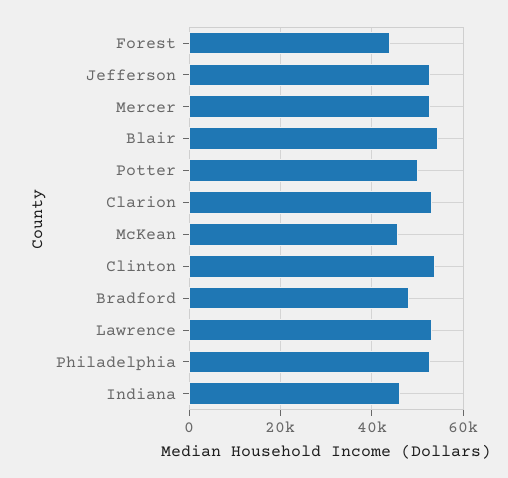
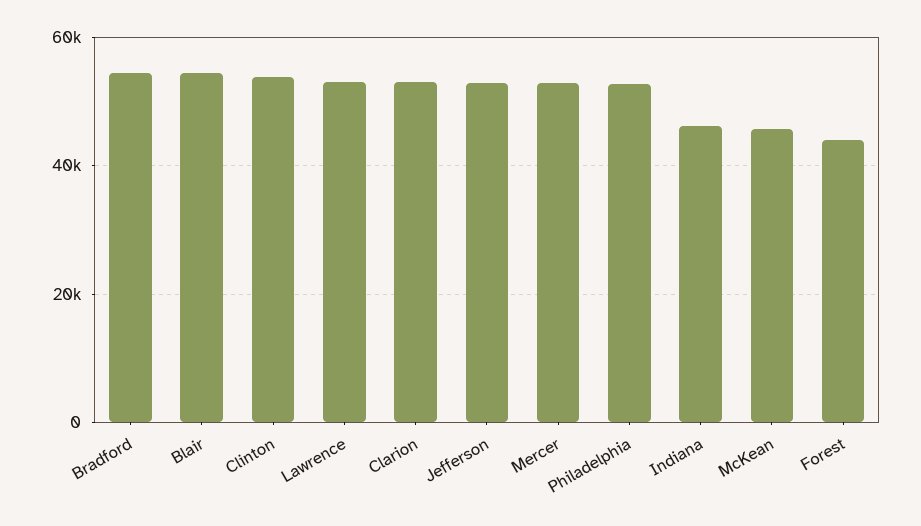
Potter: 50000 -> none
Bradford: 48000 -> 54000

